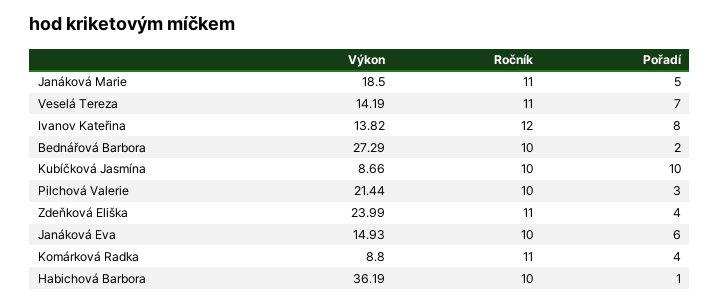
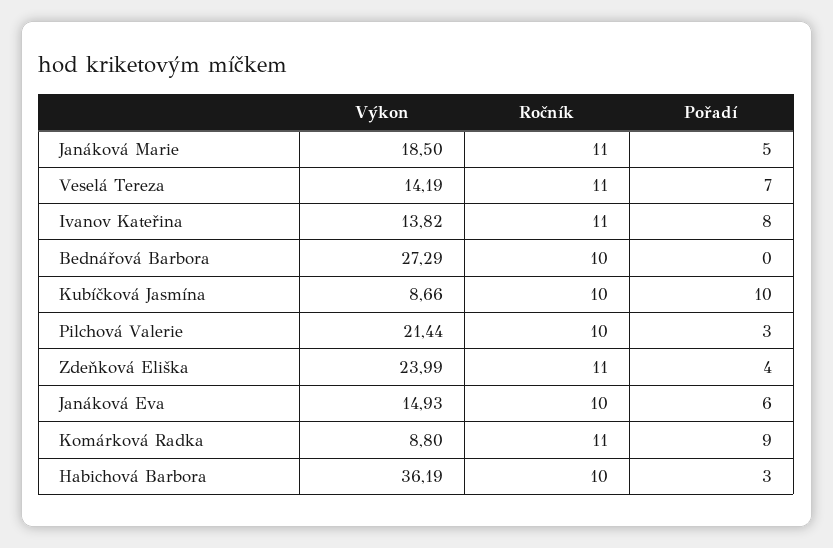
Ročník, Ivanov Kateřina: 12 -> 11
Pořadí, Bednářová Barbora: 2 -> 0
Pořadí, Komárková Radka: 4 -> 9
Pořadí, Habichová Barbora: 1 -> 3

